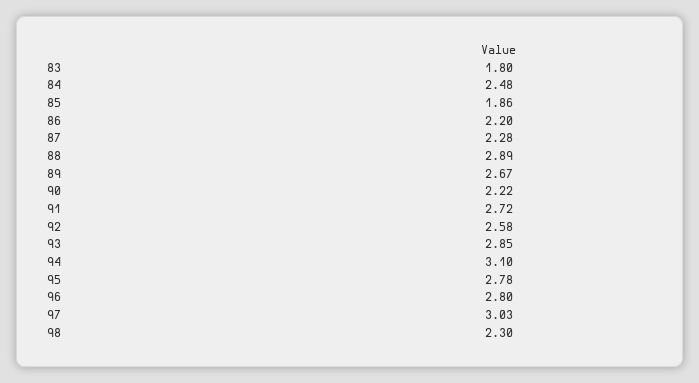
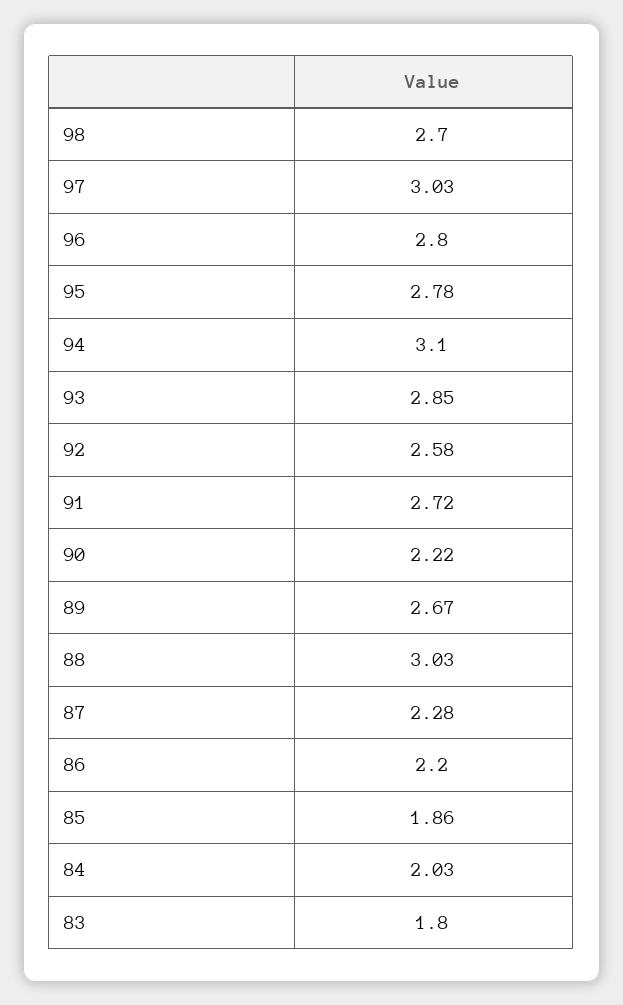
84: 2.48 -> 2.03
88: 2.89 -> 3.03
98: 2.3 -> 2.7

